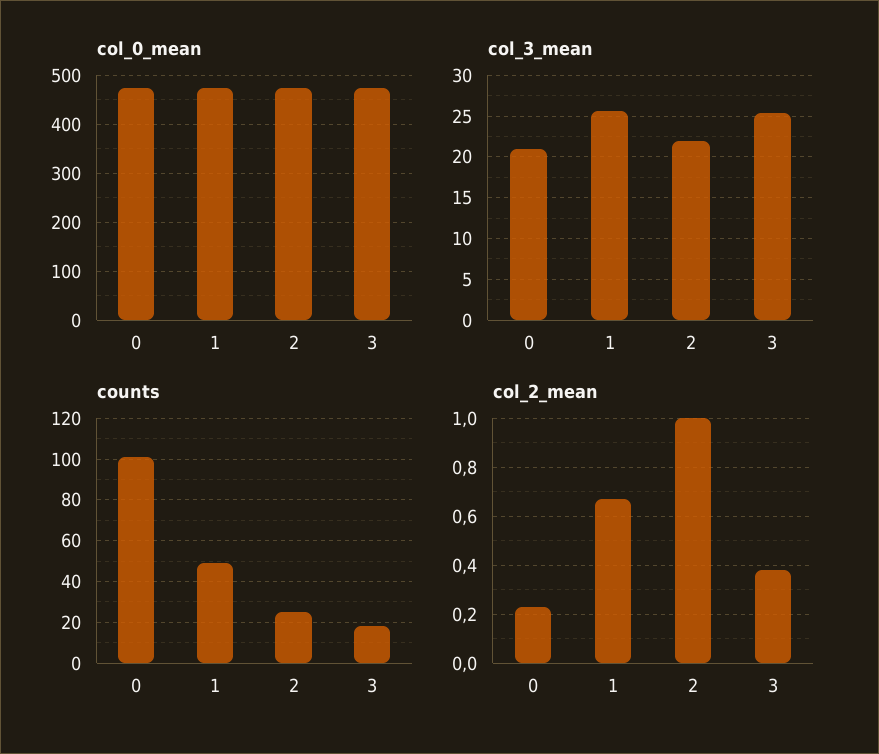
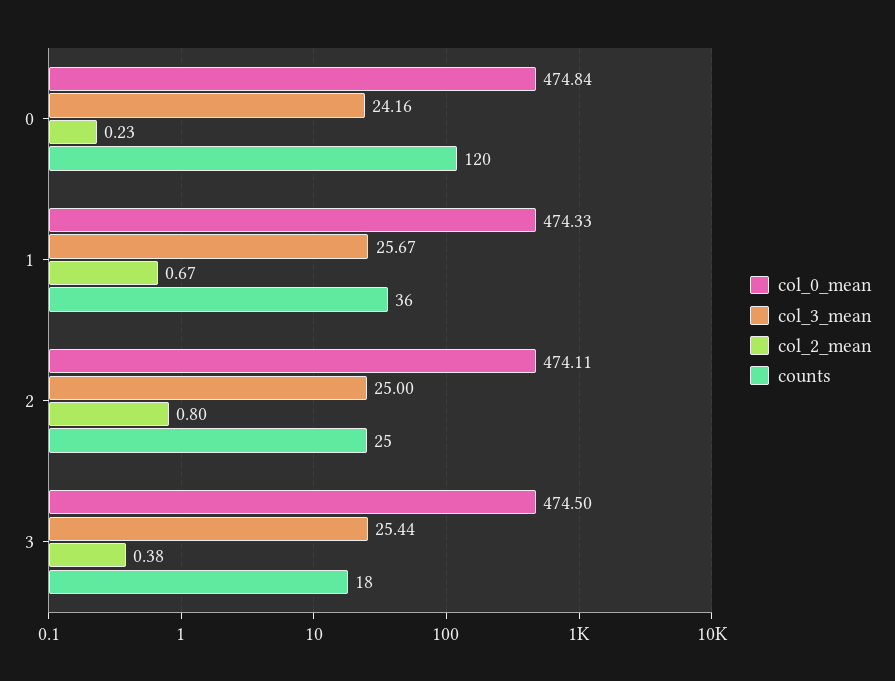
col_3_mean, 0: 21 -> 24.16
col_3_mean, 2: 22 -> 25
counts, 0: 100 -> 120
counts, 1: 50 -> 36
col_2_mean, 2: 1 -> 0.8

